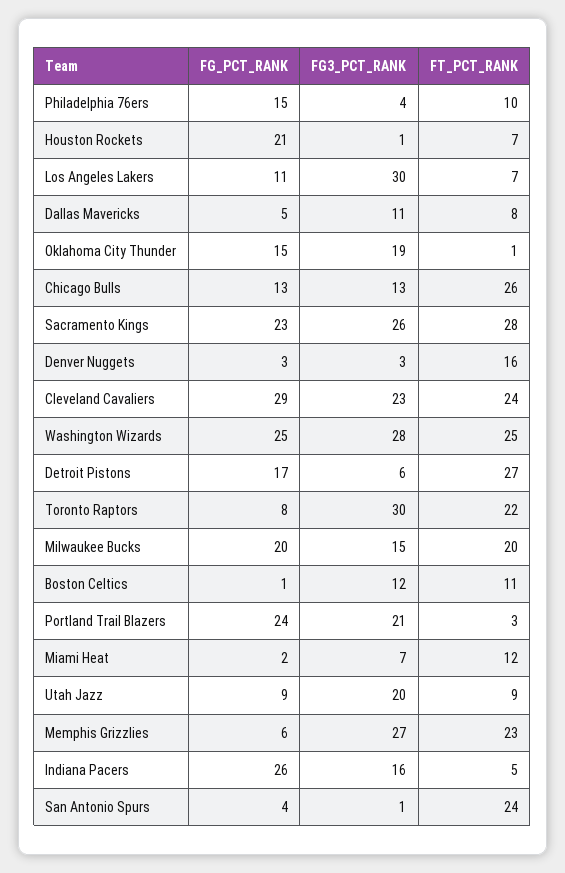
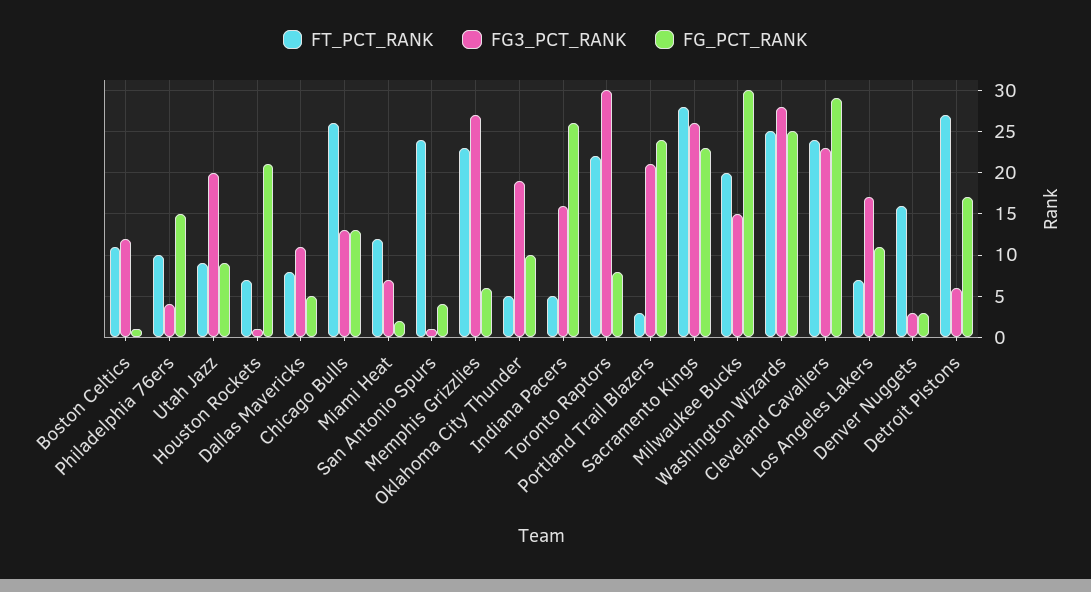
FG3_PCT_RANK, Los Angeles Lakers: 30 -> 17
FG_PCT_RANK, Oklahoma City Thunder: 15 -> 10
FT_PCT_RANK, Oklahoma City Thunder: 1 -> 5
FG_PCT_RANK, Milwaukee Bucks: 20 -> 30

